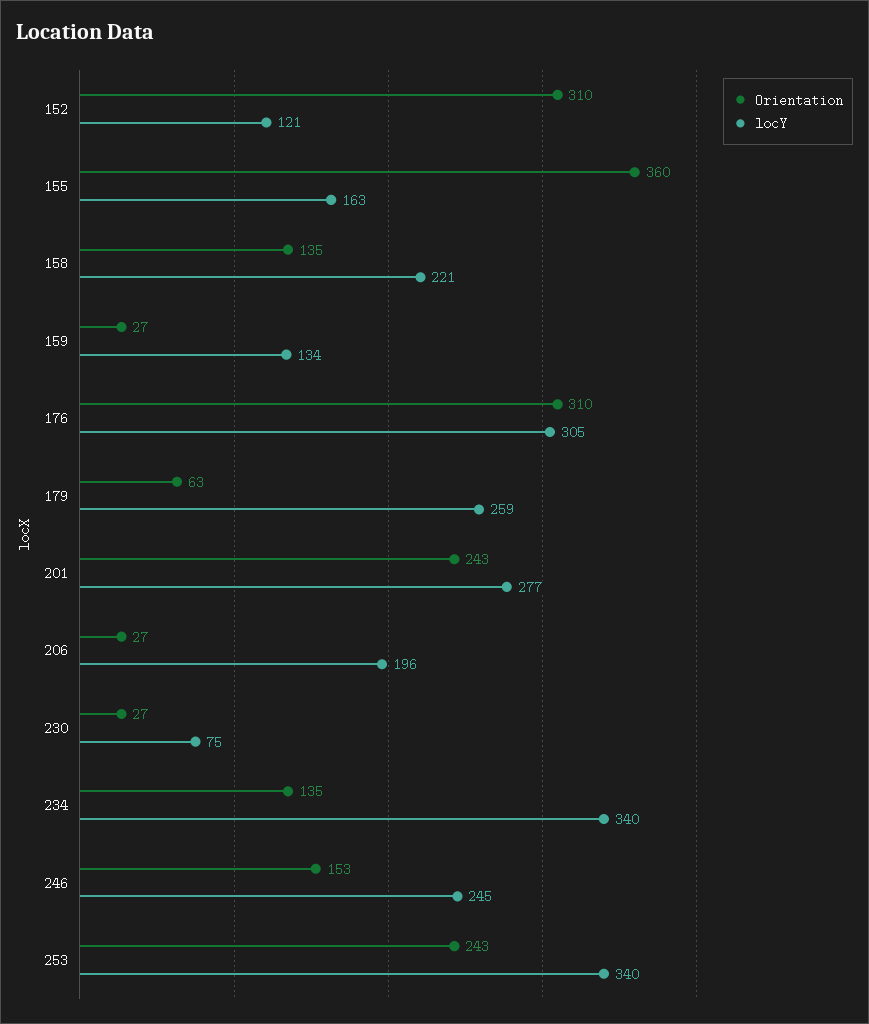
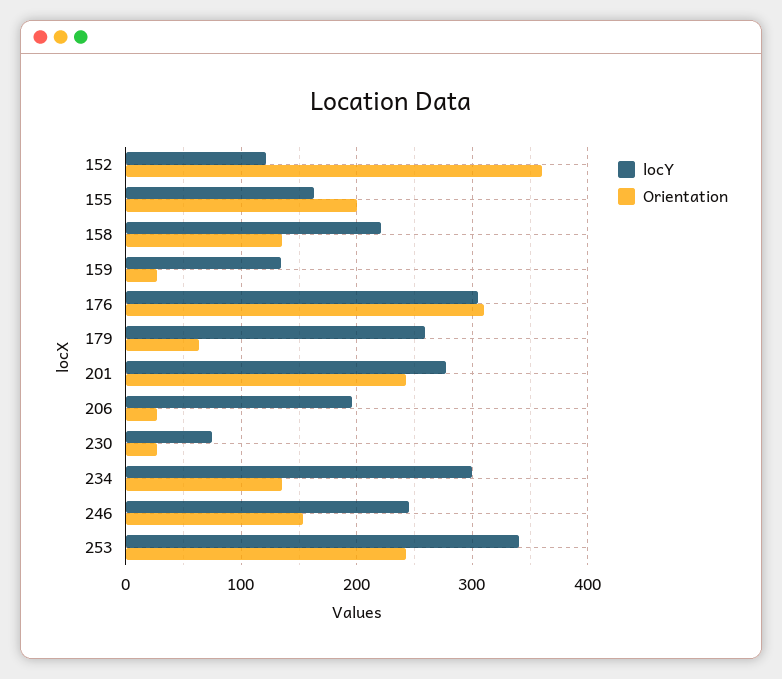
Orientation, 152: 310 -> 360
Orientation, 155: 360 -> 200
locY, 234: 340 -> 300

